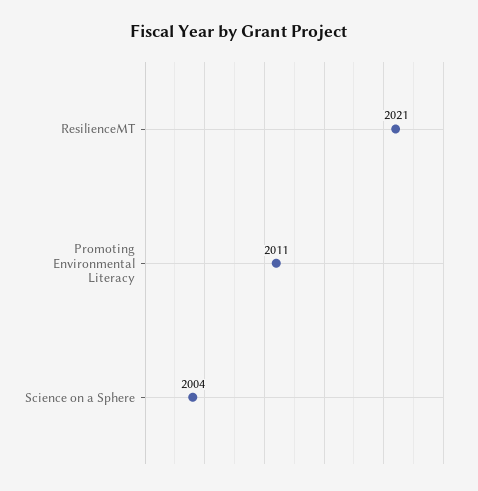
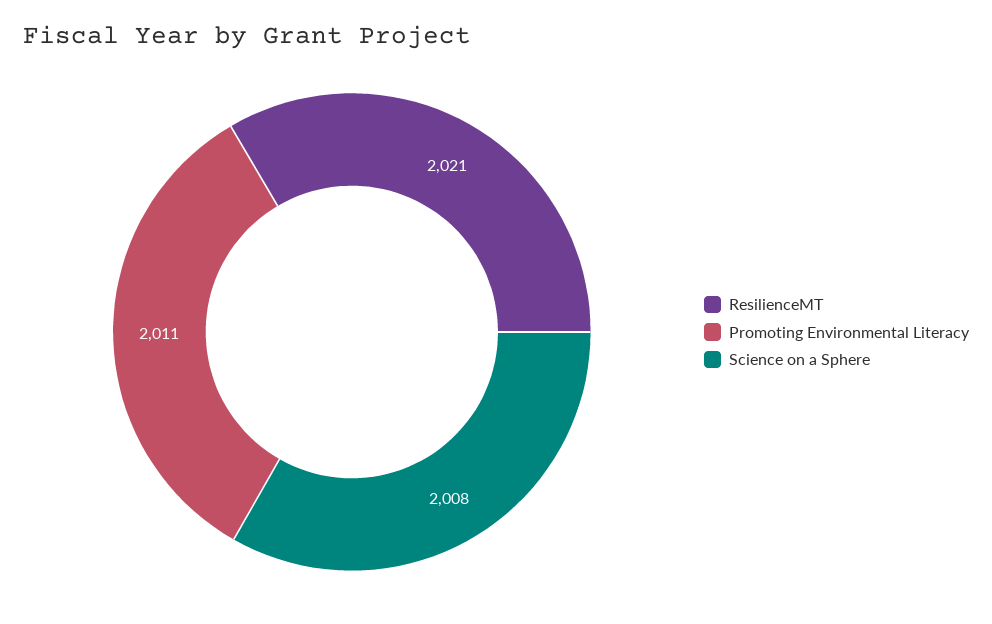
Science on a Sphere: 2004 -> 2008

